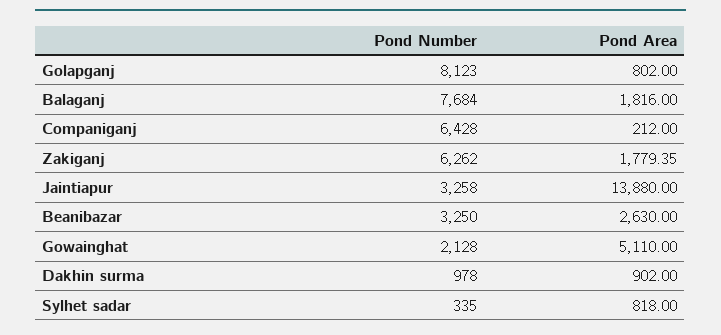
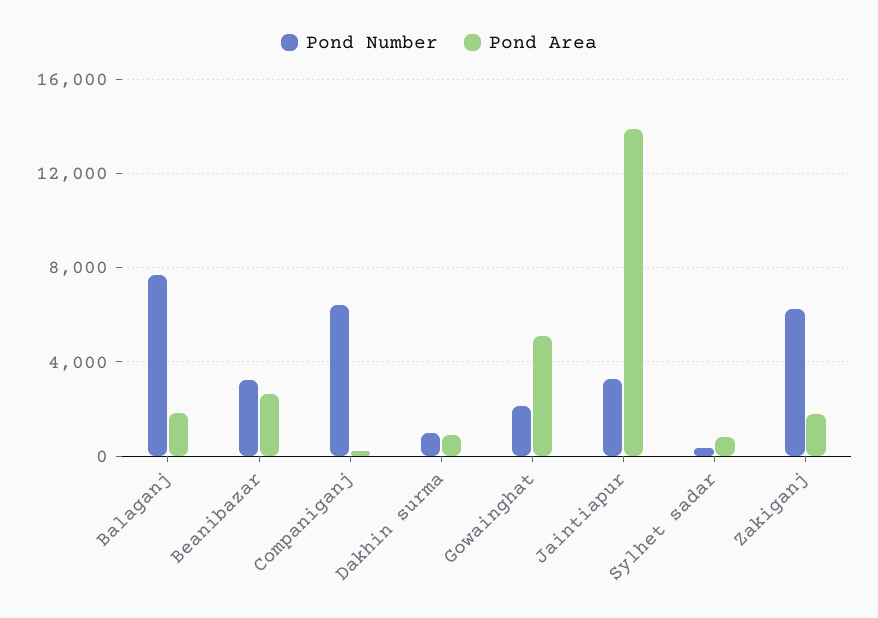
Pond Number, Golapganj: 8123 -> none
Pond Area, Golapganj: 802 -> none

